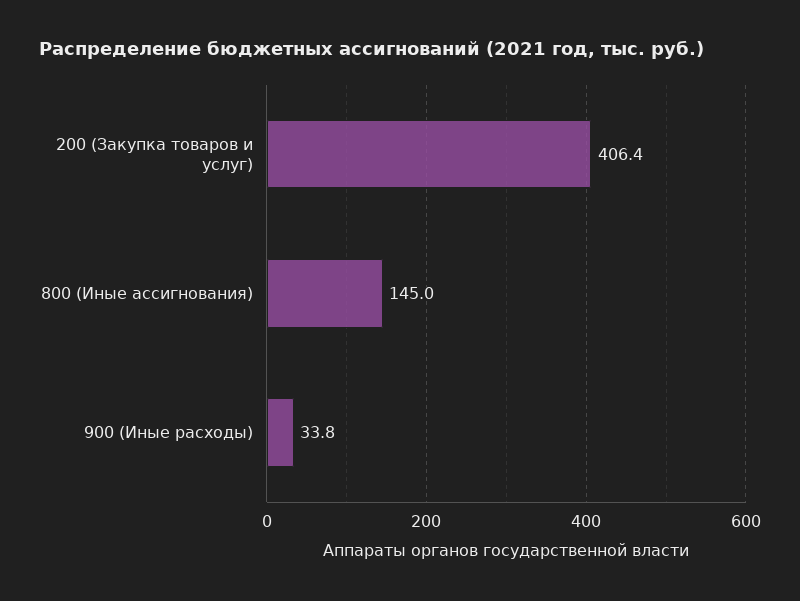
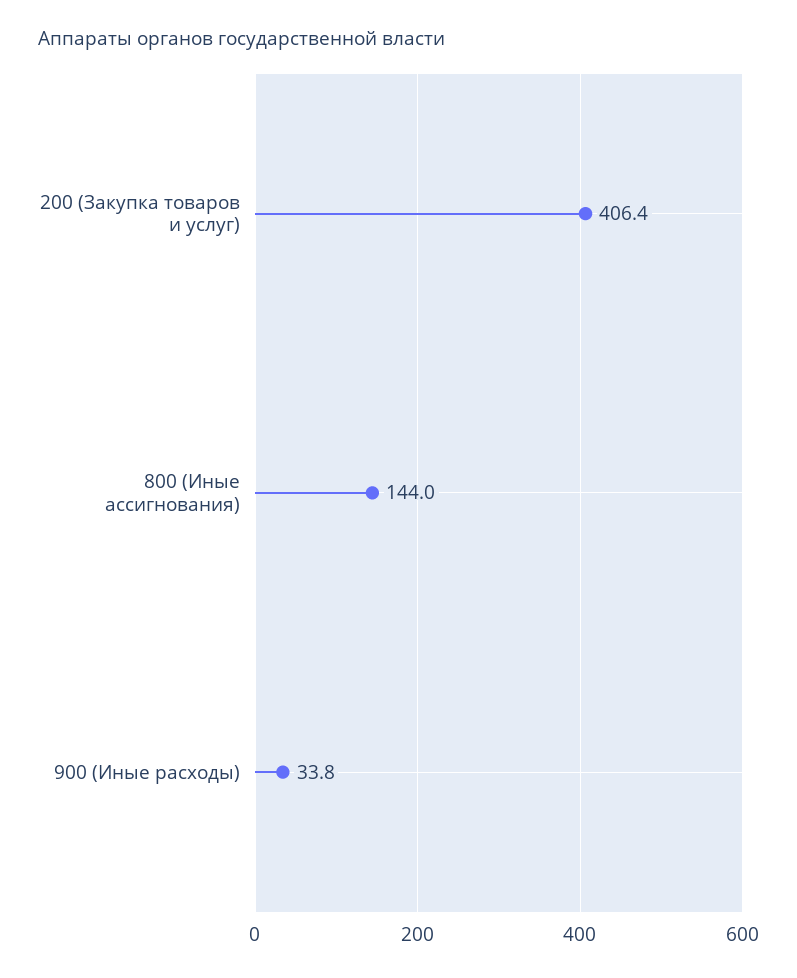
800 (Иные ассигнования): 145 -> 144

